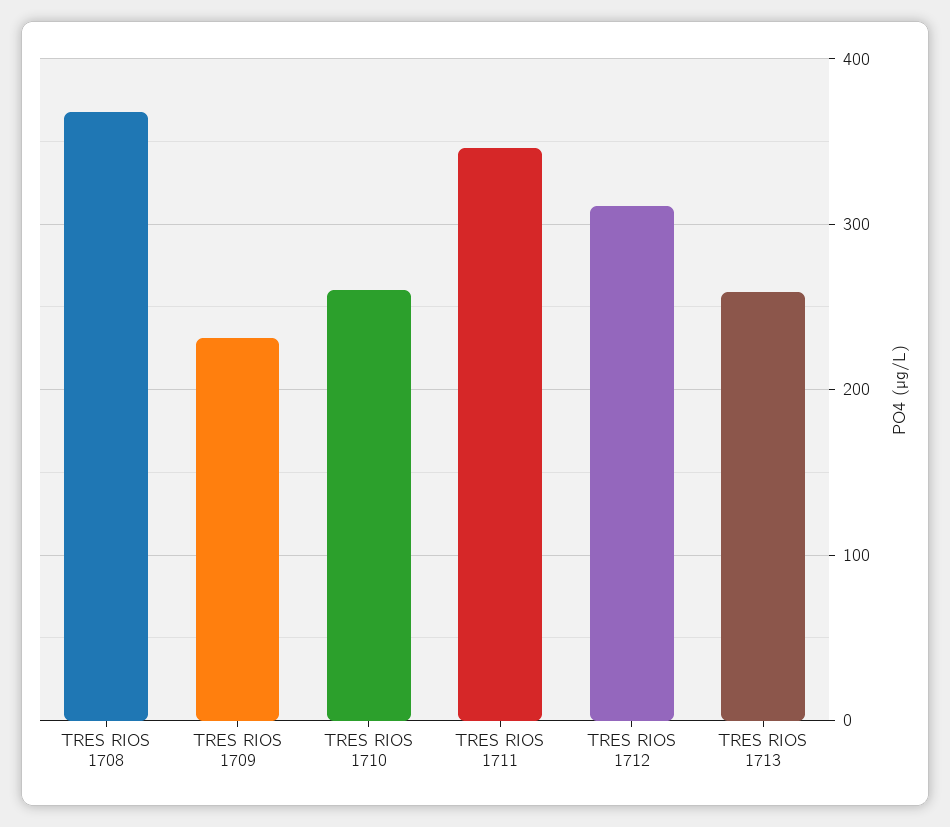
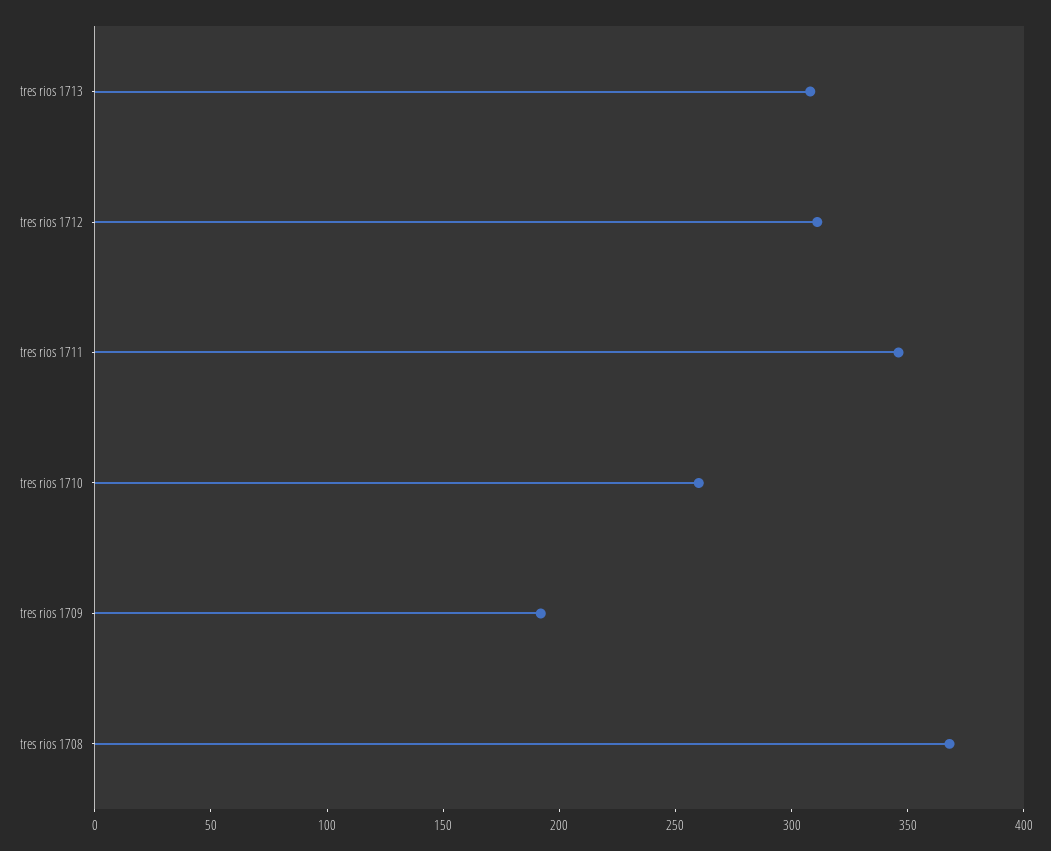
TRES RIOS 1709: 230 -> 190
TRES RIOS 1713: 260 -> 310

